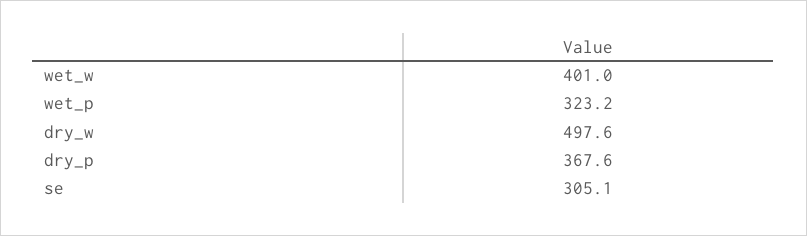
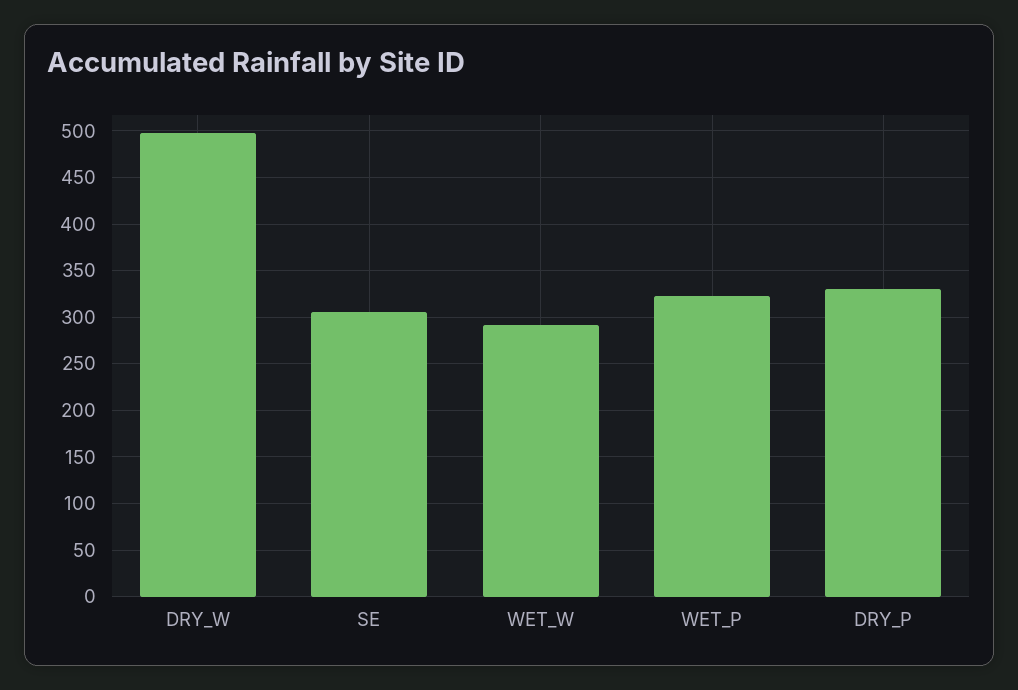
wet_w: 401 -> 290
dry_p: 367.6 -> 330

